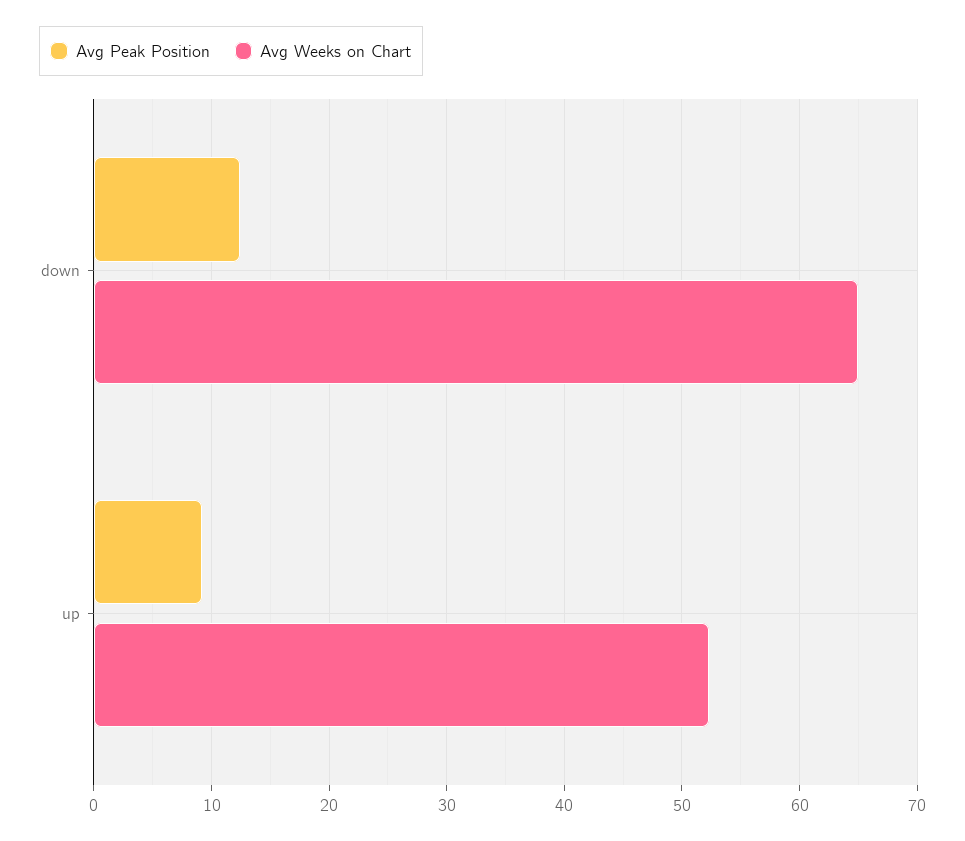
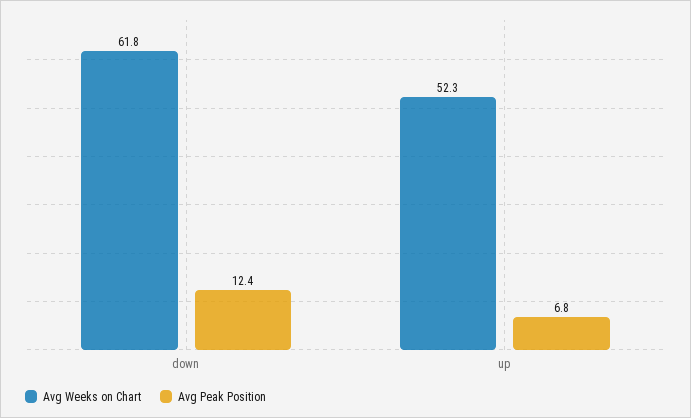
Avg Weeks on Chart, down: 65 -> 61.8
Avg Peak Position, up: 9 -> 6.8

